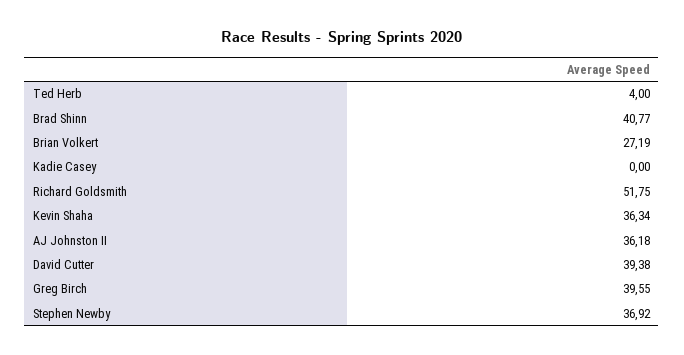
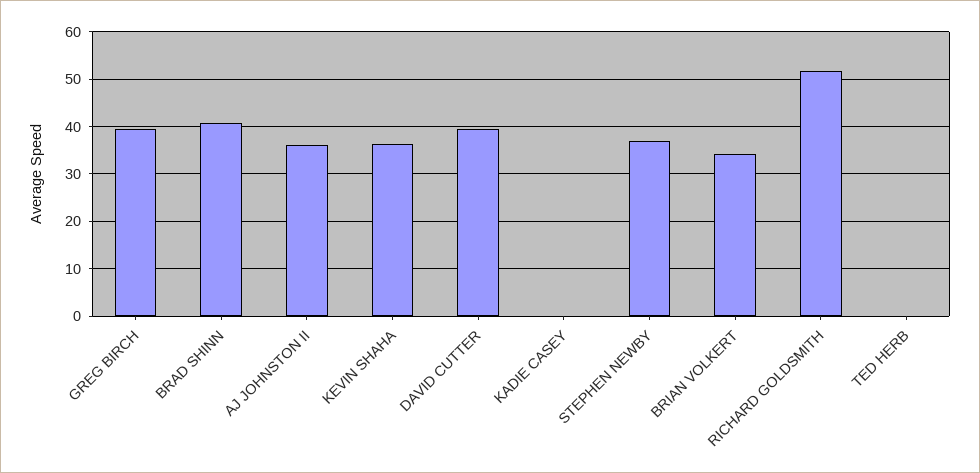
Ted Herb: 4 -> 0
Brian Volkert: 27.19 -> 34

